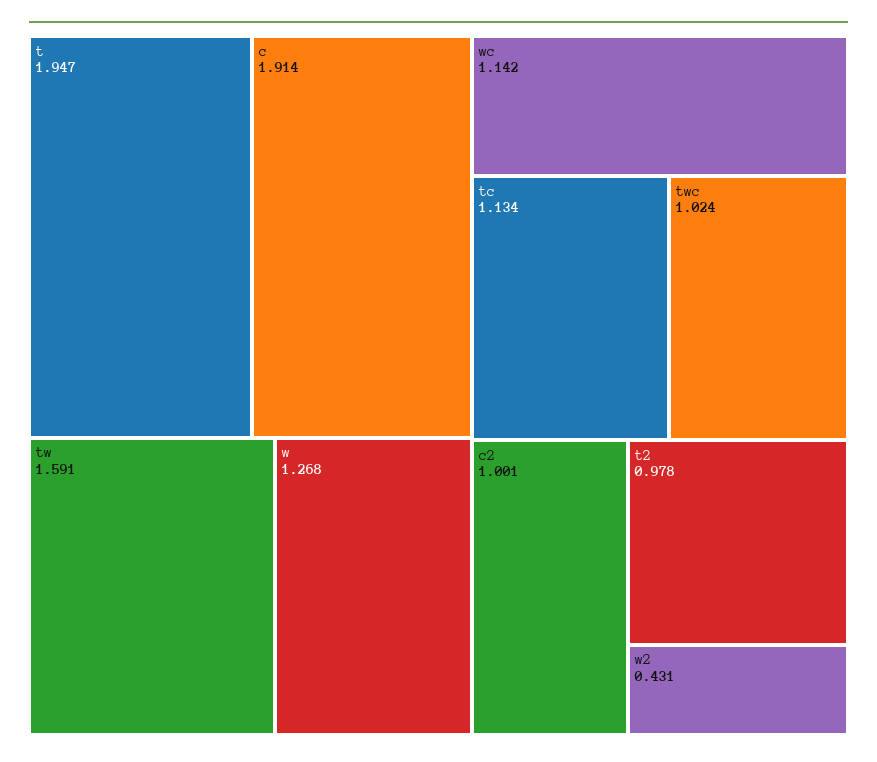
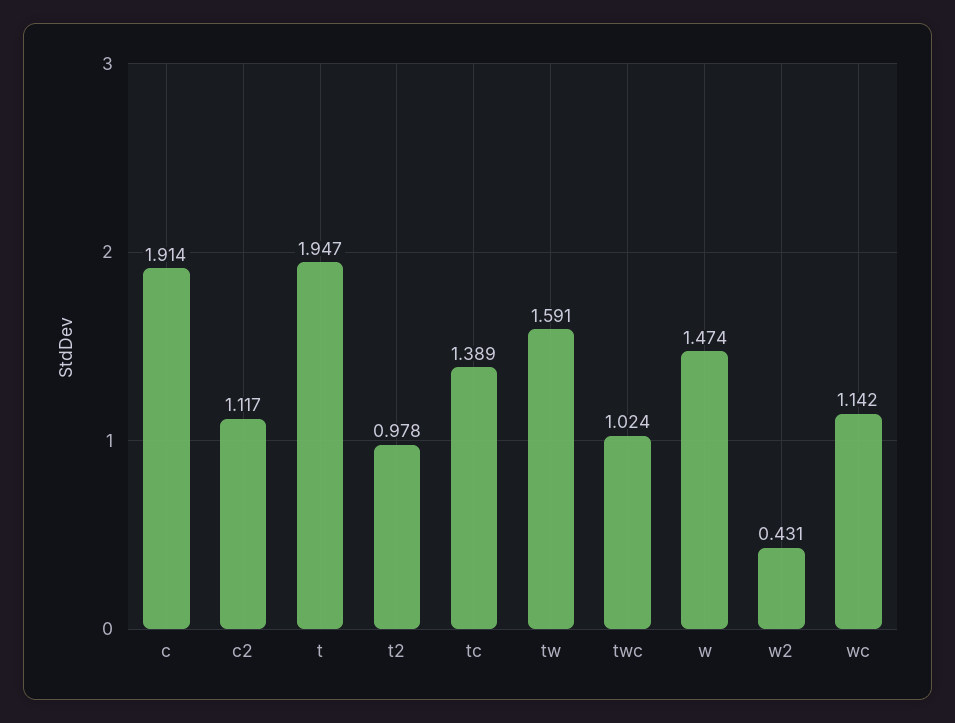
w: 1.268 -> 1.474
tc: 1.134 -> 1.389
c2: 1.001 -> 1.117

